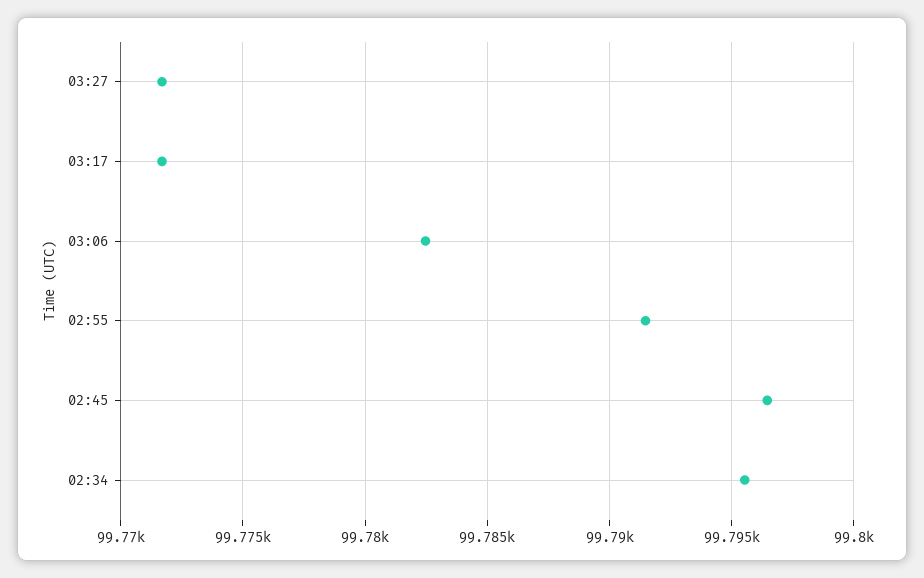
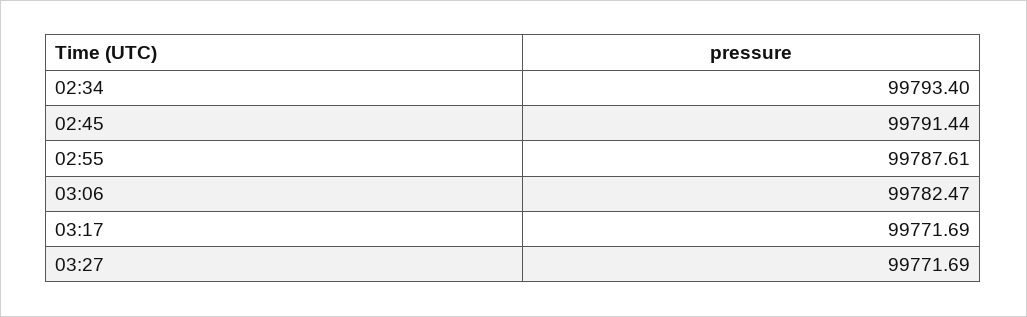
02:55: 99791.5 -> 99787.61
02:45: 99796.5 -> 99791.44
02:34: 99795.5 -> 99793.4

